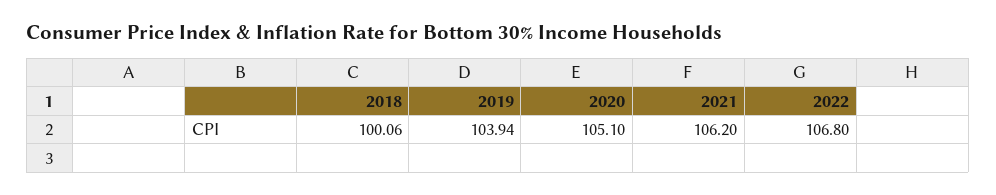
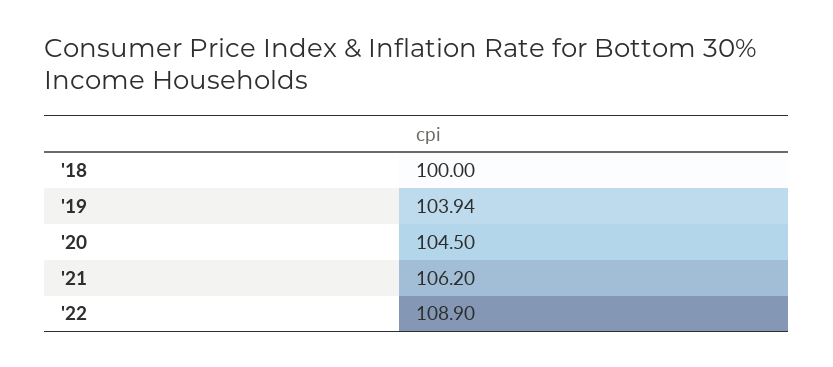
2018: 100.06 -> 100
2020: 105.1 -> 104.5
2022: 106.8 -> 108.9

